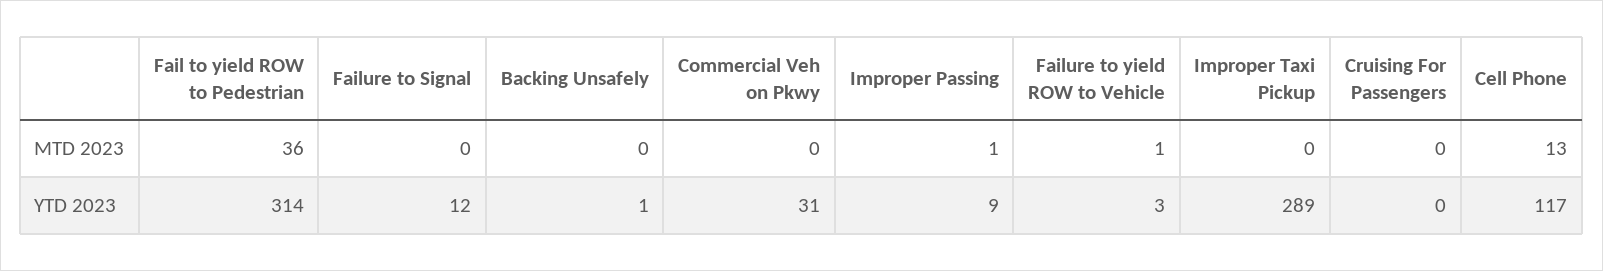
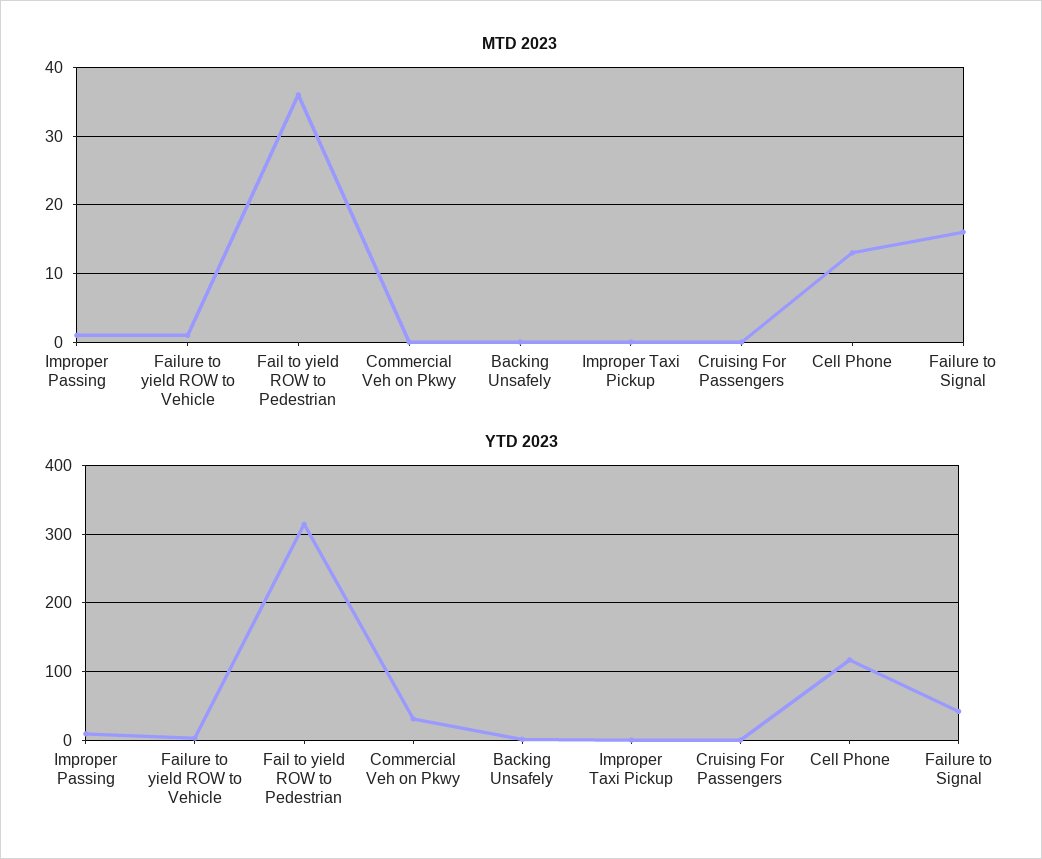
MTD 2023, Failure to Signal: 0 -> 16
YTD 2023, Failure to Signal: 12 -> 40
YTD 2023, Improper Taxi Pickup: 289 -> 0

